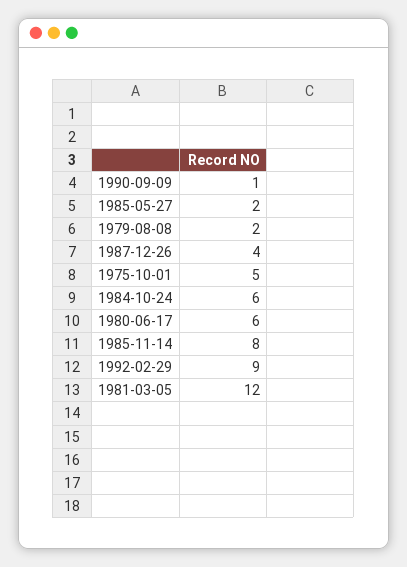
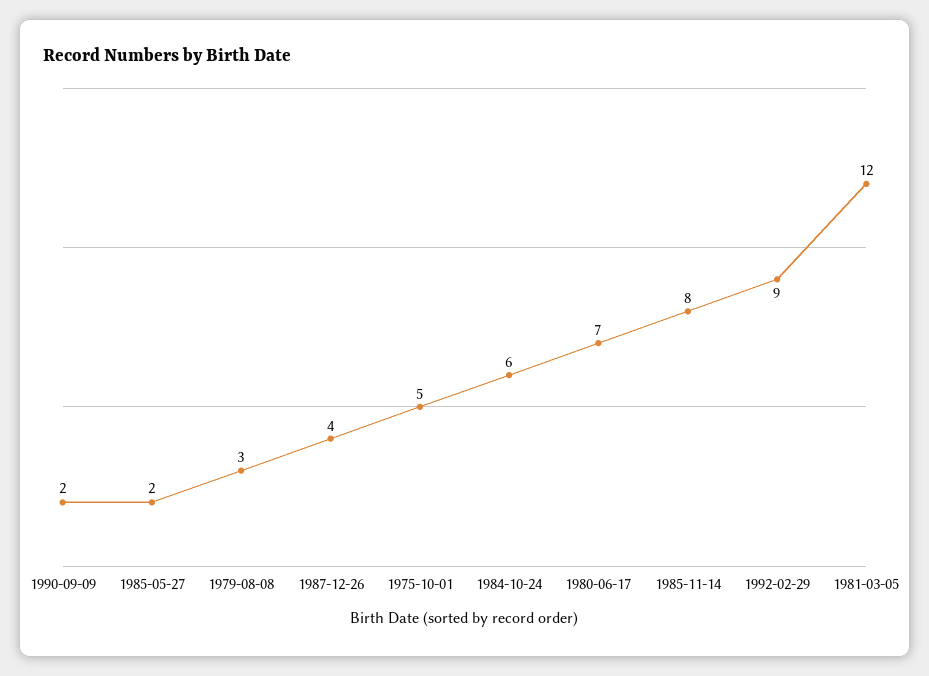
1990-09-09: 1 -> 2
1979-08-08: 2 -> 3
1980-06-17: 6 -> 7

